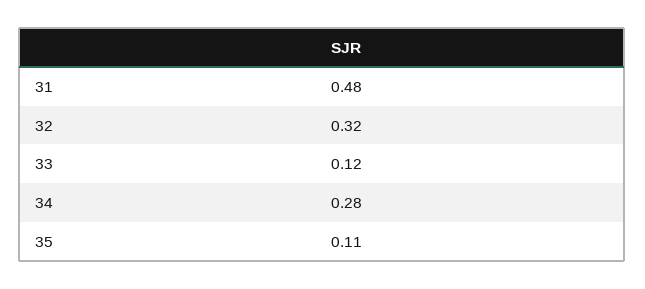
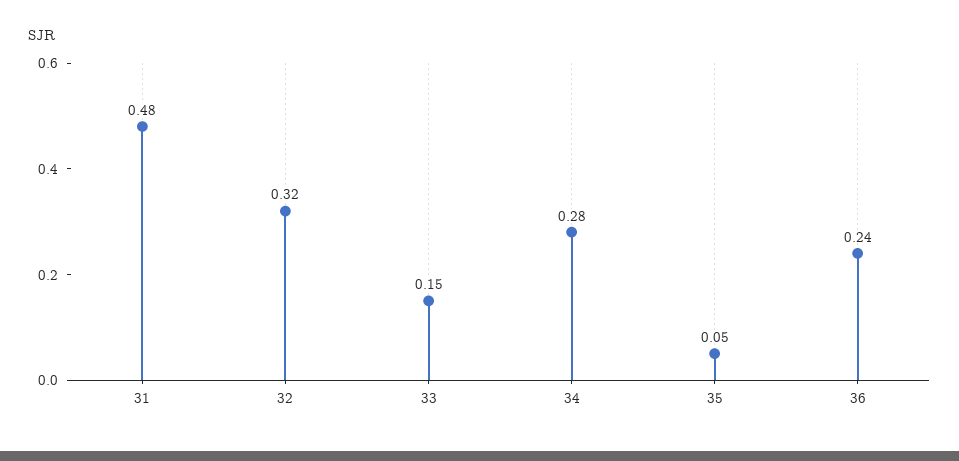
33: 0.12 -> 0.15
35: 0.11 -> 0.05
36: none -> 0.24

